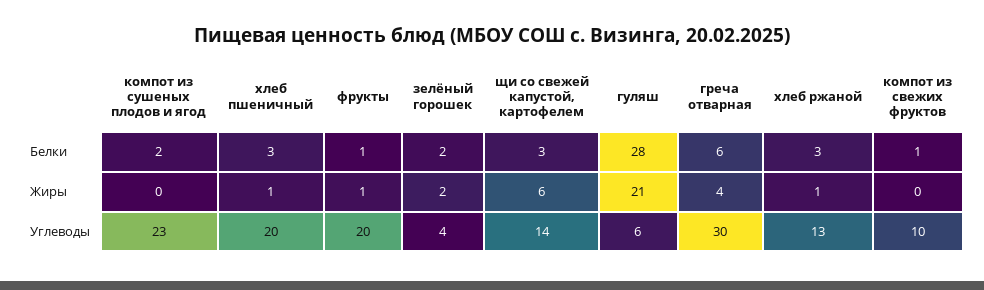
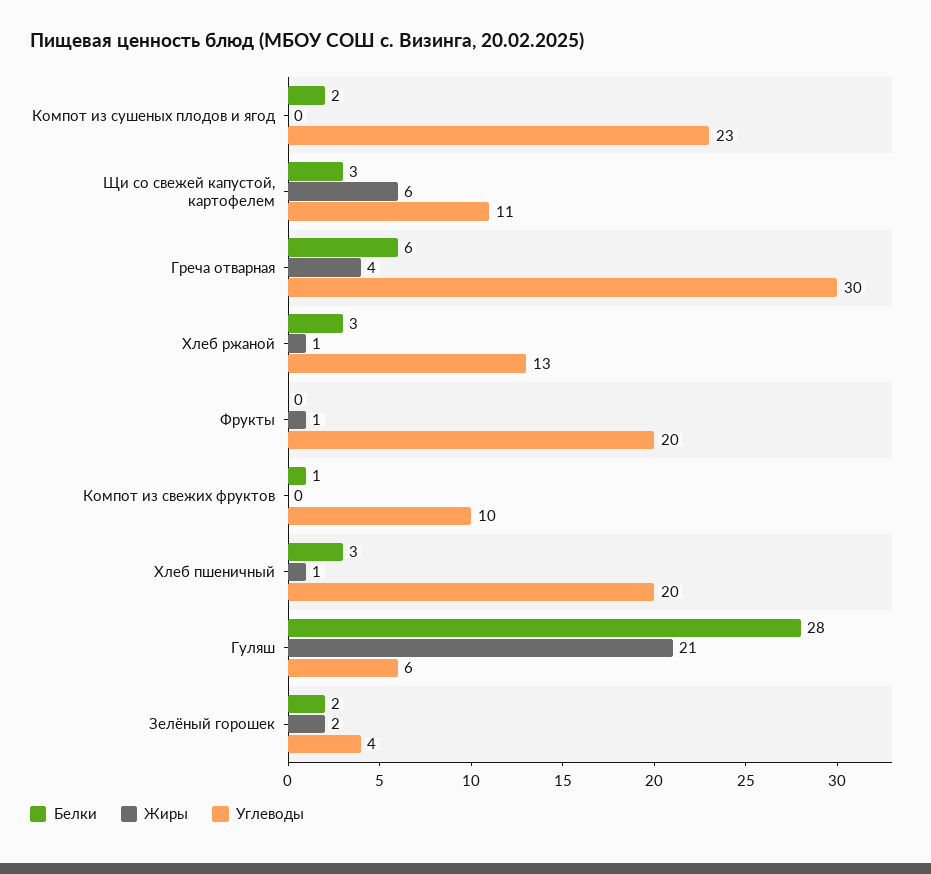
Белки, фрукты: 1 -> 0
Углеводы, щи со свежей капустой, картофелем: 14 -> 11

